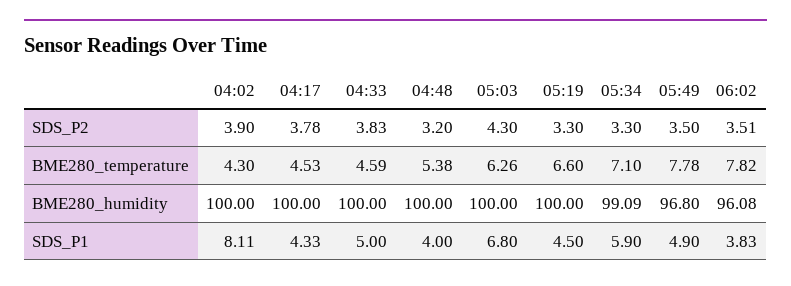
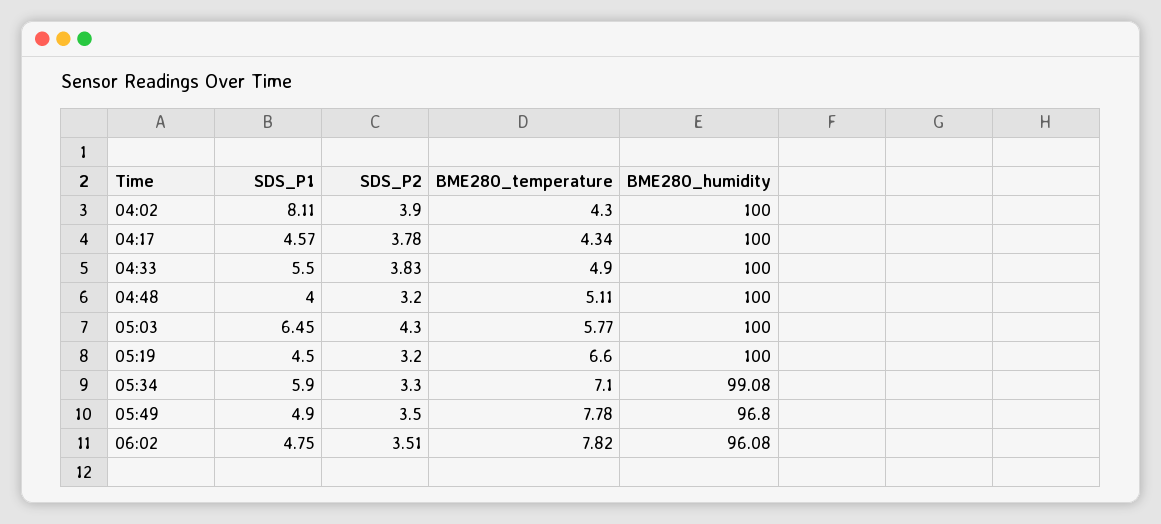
05:19, SDS_P2: 3.3 -> 3.2
04:17, BME280_temperature: 4.53 -> 4.34
04:33, BME280_temperature: 4.59 -> 4.9
04:48, BME280_temperature: 5.38 -> 5.11
05:03, BME280_temperature: 6.26 -> 5.77
05:34, BME280_humidity: 99.09 -> 99.08
04:17, SDS_P1: 4.33 -> 4.57
04:33, SDS_P1: 5 -> 5.5
05:03, SDS_P1: 6.8 -> 6.45
06:02, SDS_P1: 3.83 -> 4.75

